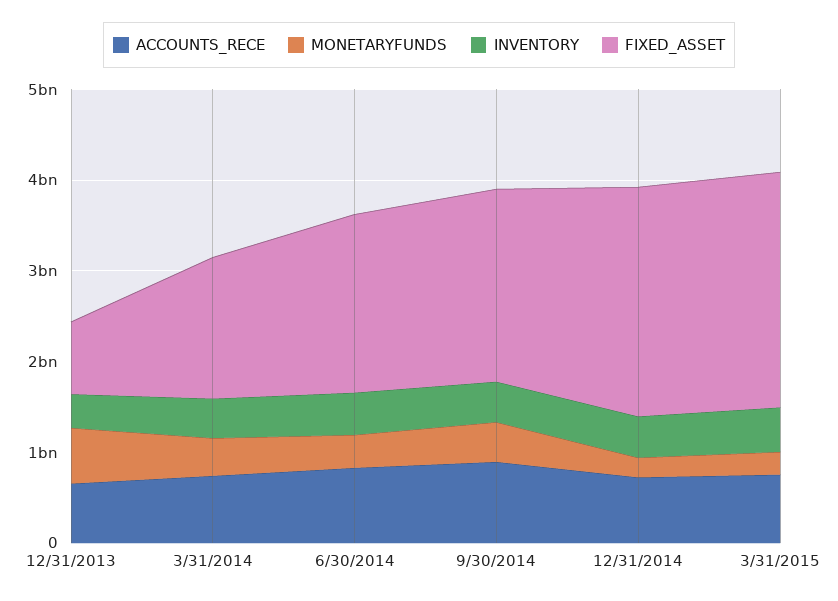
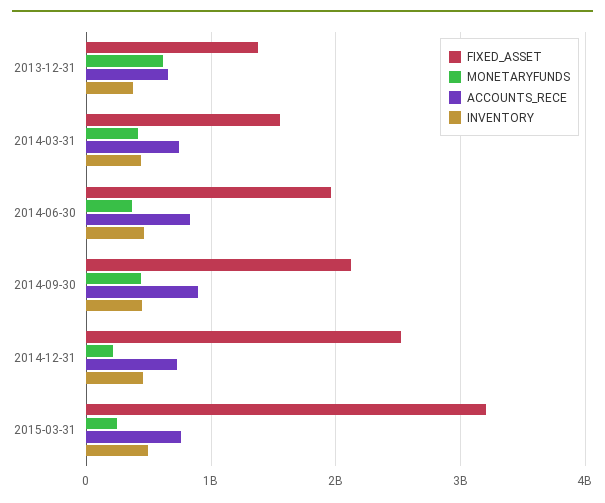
FIXED_ASSET, 12/31/2013: 800000000 -> 1400000000
FIXED_ASSET, 3/31/2015: 2600000000 -> 3200000000

